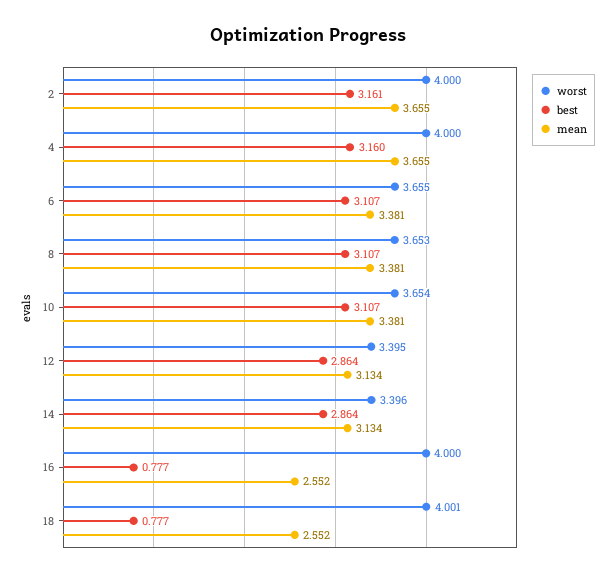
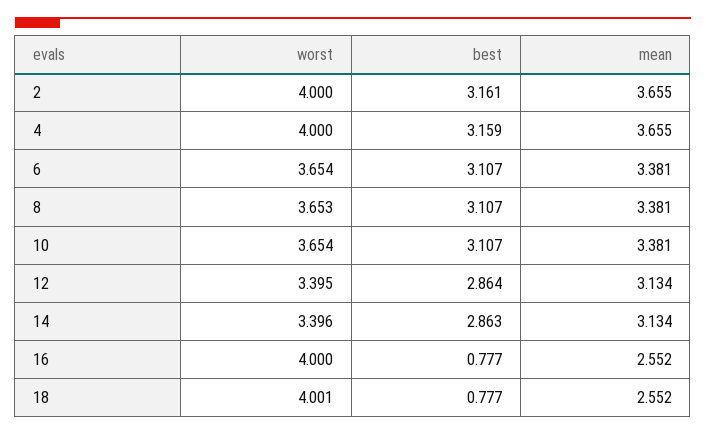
best, 4: 3.16 -> 3.159
worst, 6: 3.655 -> 3.654
best, 14: 2.864 -> 2.863

